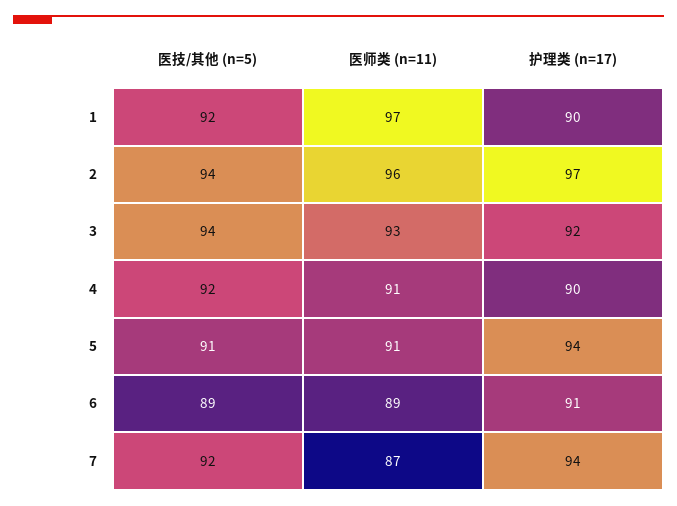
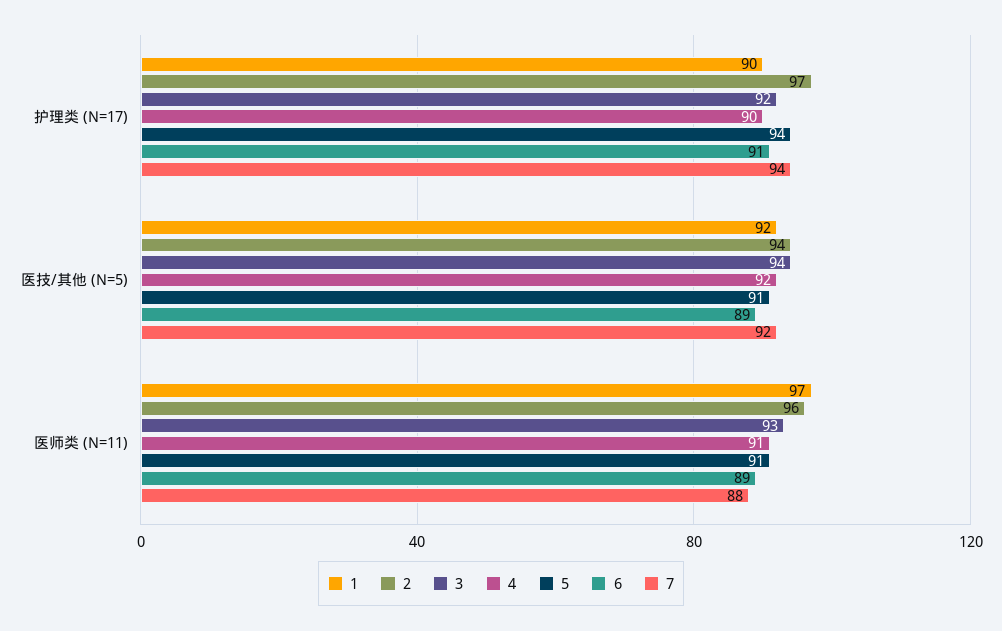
7, 医师类 (n=11): 87 -> 88

